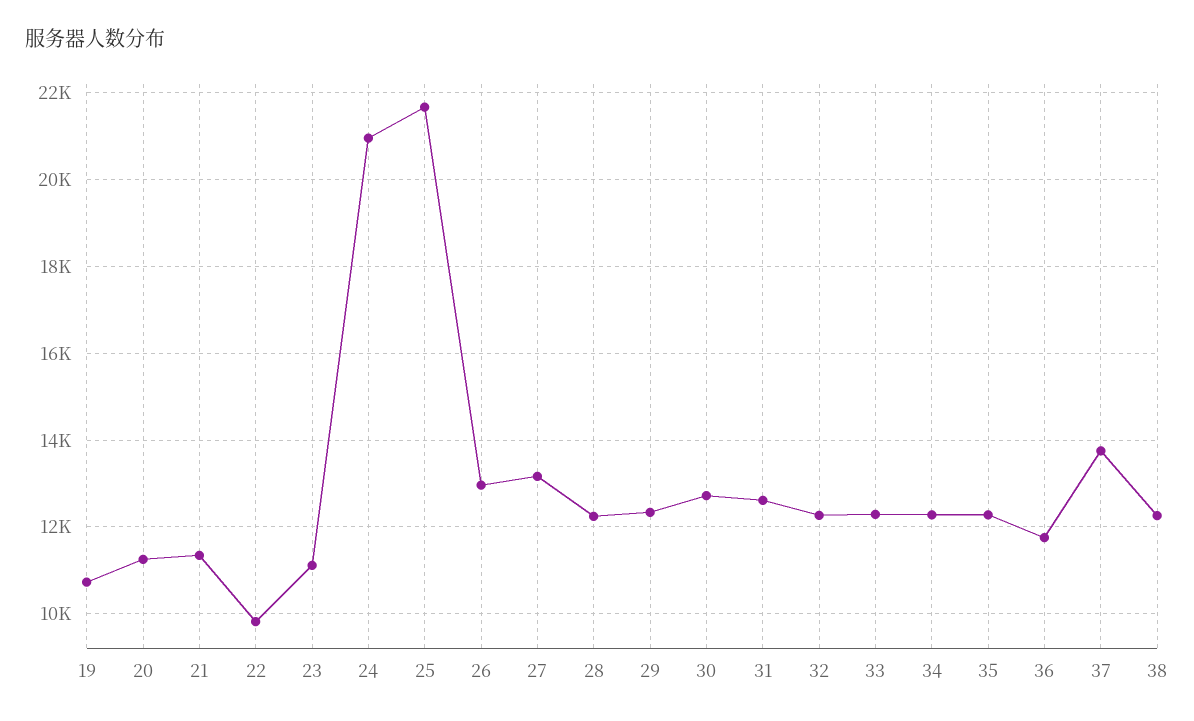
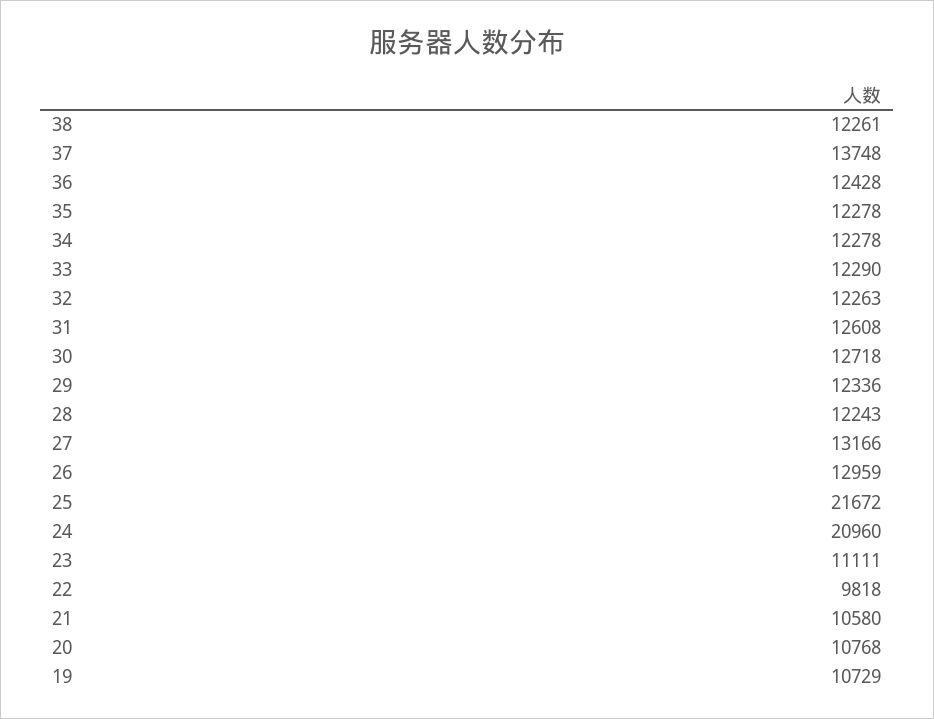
20: 11200 -> 10768
21: 11400 -> 10580
36: 11800 -> 12428

